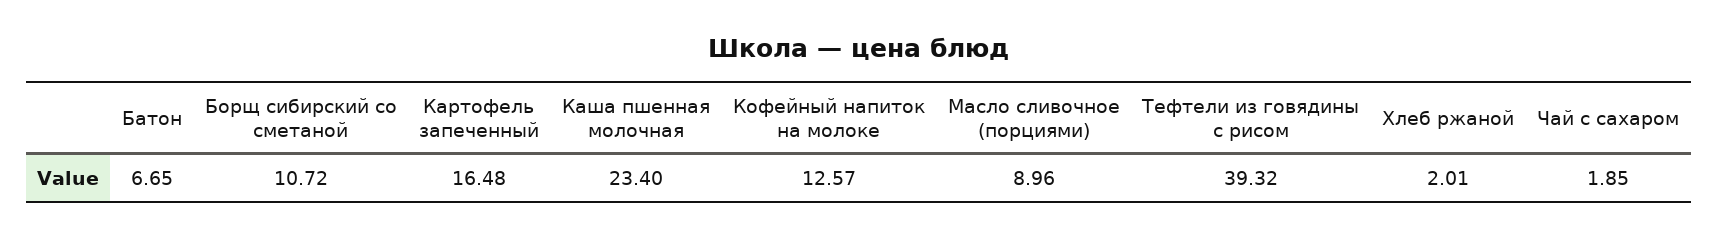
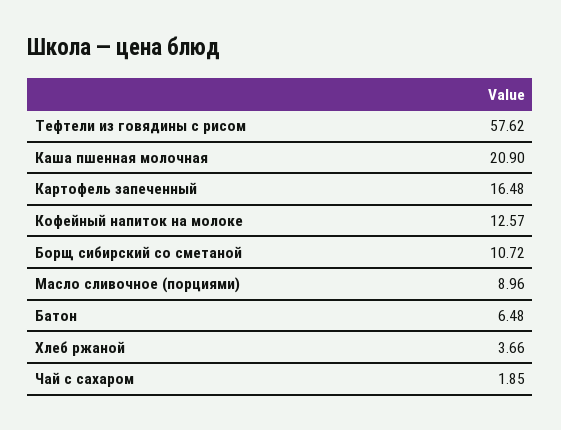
Батон: 6.65 -> 6.48
Каша пшенная молочная: 23.4 -> 20.9
Тефтели из говядины с рисом: 39.32 -> 57.62
Хлеб ржаной: 2.01 -> 3.66

